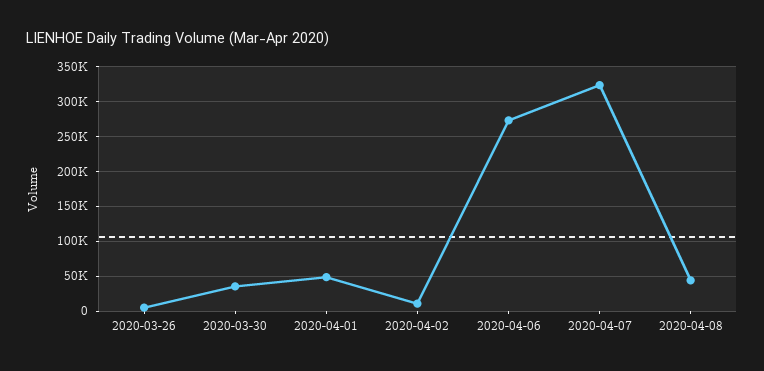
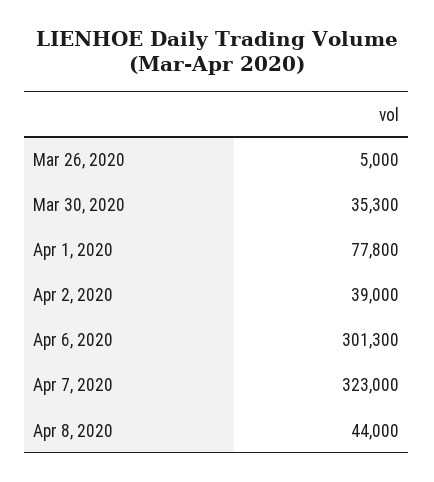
2020-04-01: 50000 -> 77800
2020-04-02: 10000 -> 39000
2020-04-06: 270000 -> 301300

